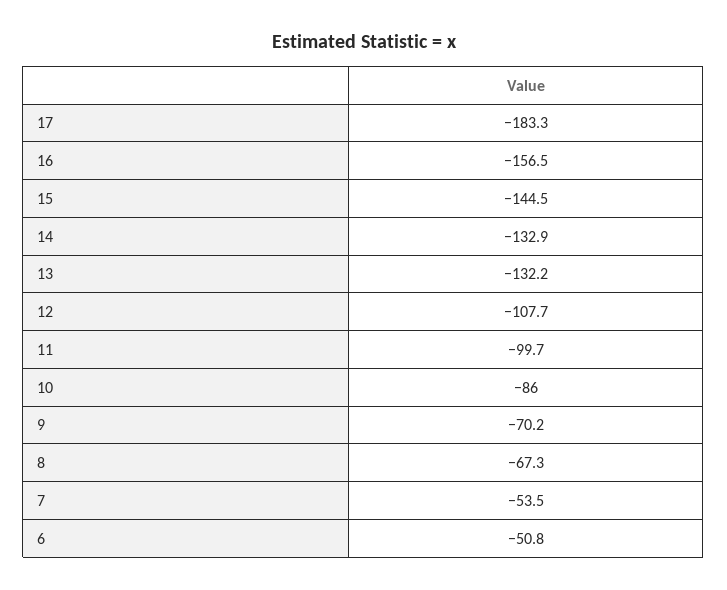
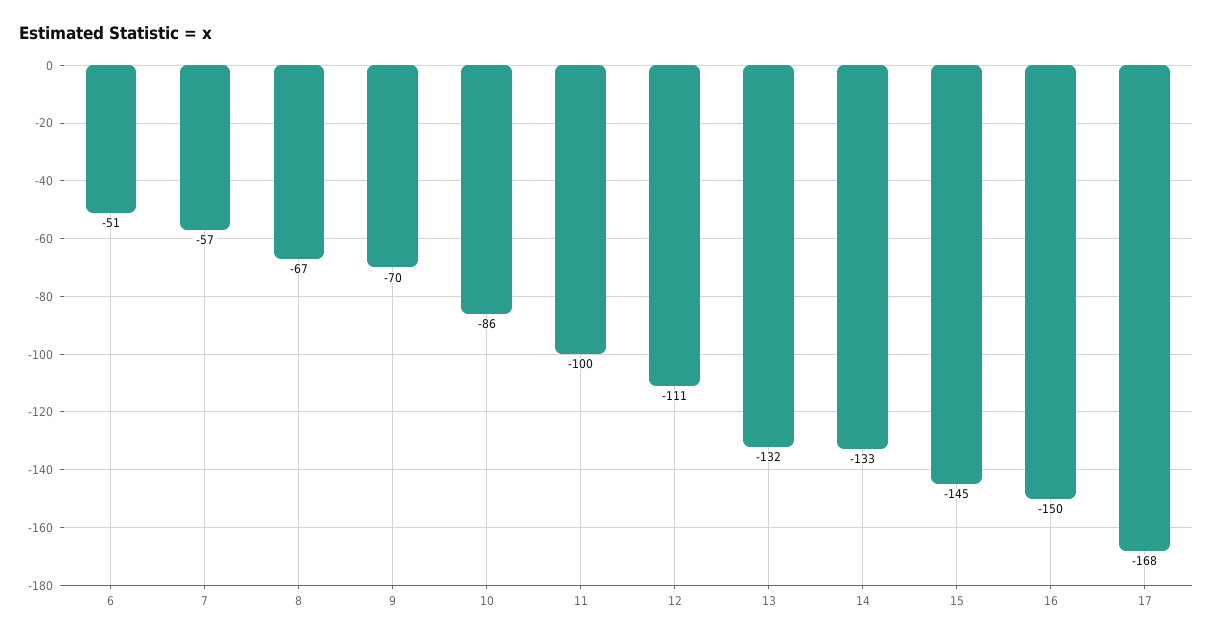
17: -183.3 -> -168
16: -156.5 -> -150
12: -107.7 -> -111
7: -53.5 -> -57

